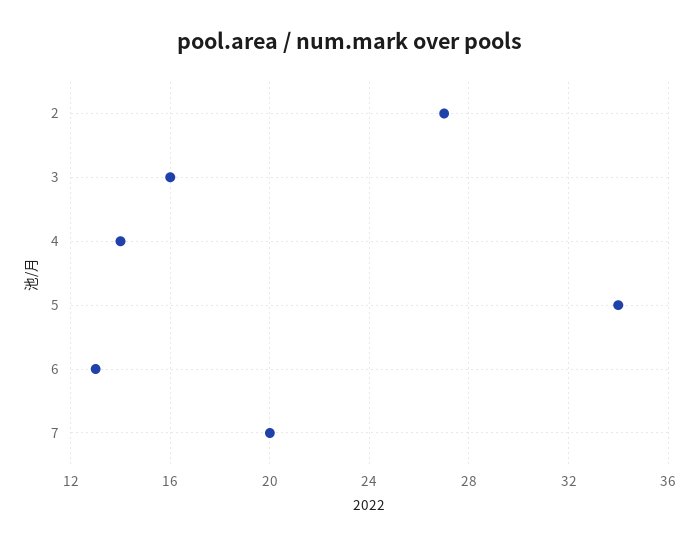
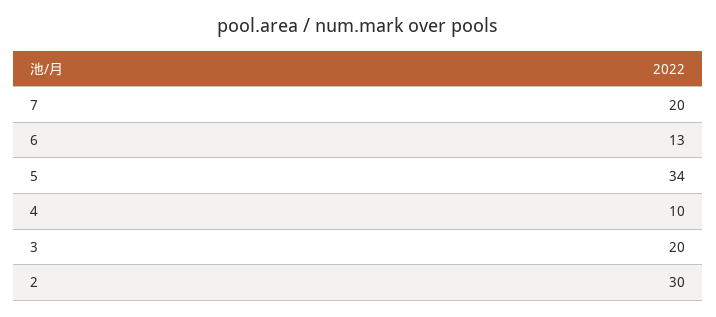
2: 27 -> 30
3: 16 -> 20
4: 14 -> 10

